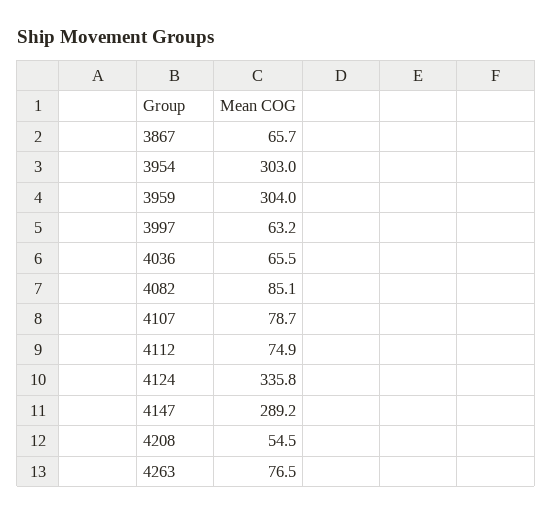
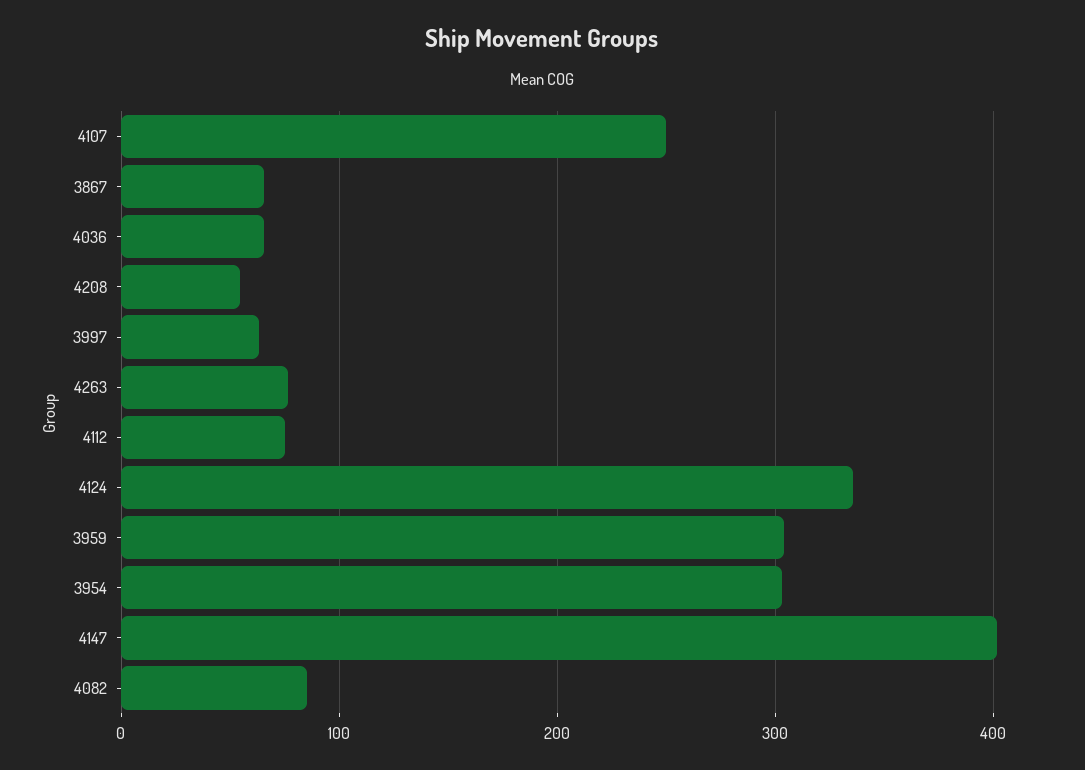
4107: 78.7 -> 250
4147: 289.2 -> 400

